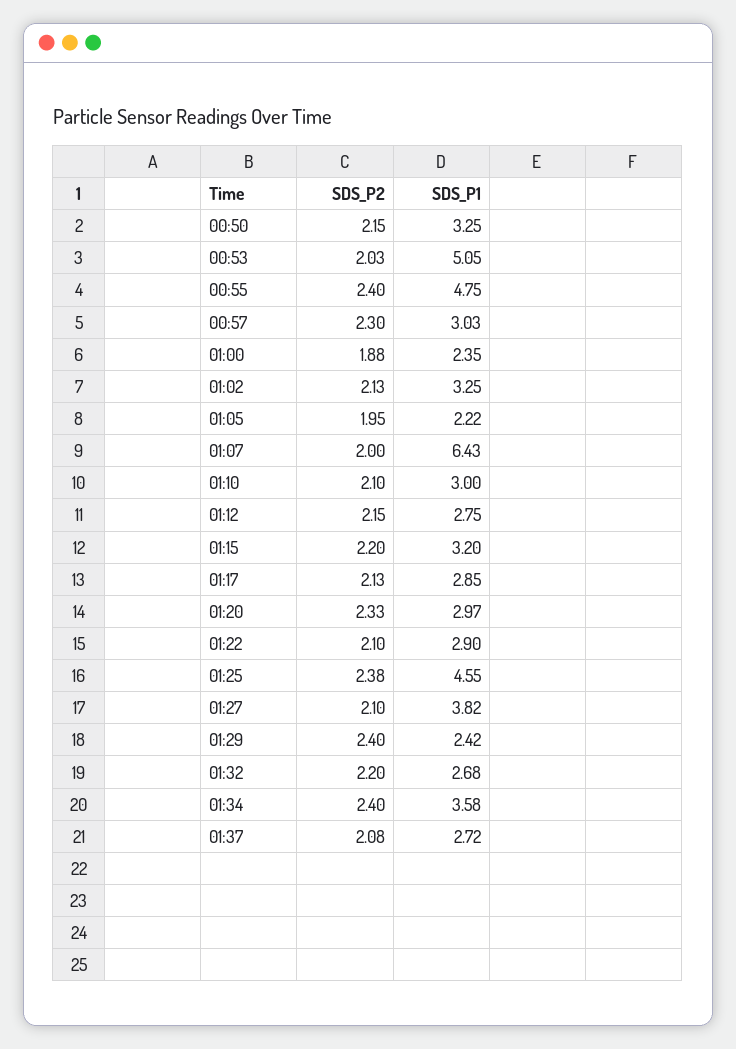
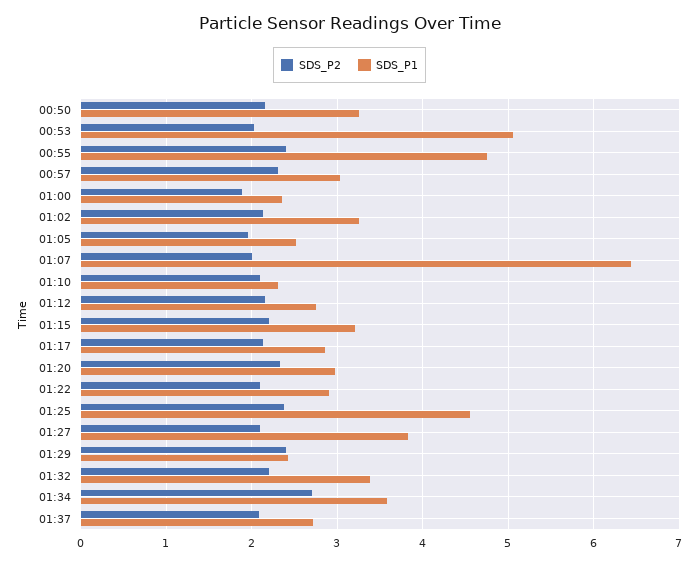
SDS_P1, 01:05: 2.22 -> 2.5
SDS_P1, 01:10: 3 -> 2.3
SDS_P1, 01:32: 2.68 -> 3.4
SDS_P2, 01:34: 2.4 -> 2.7

